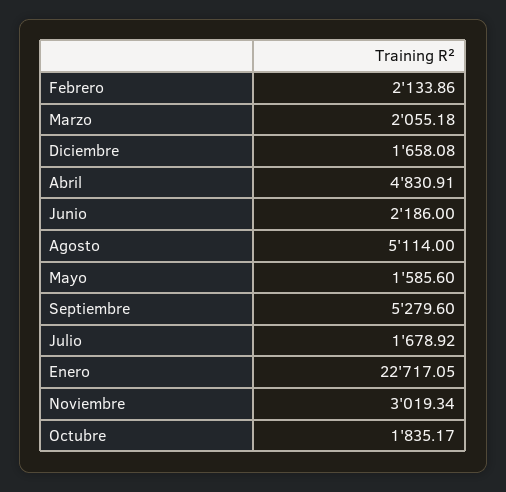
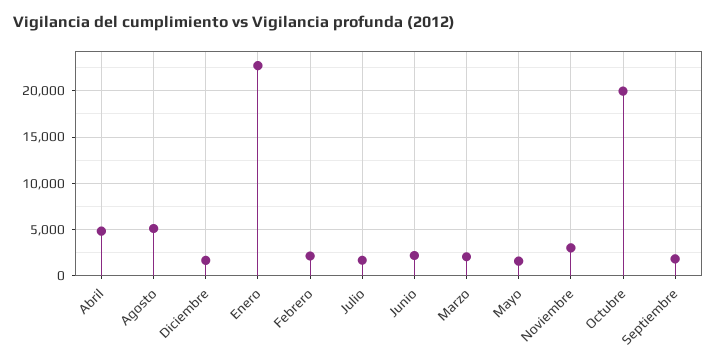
Septiembre: 5279.6 -> 2000
Octubre: 1835.17 -> 20000

